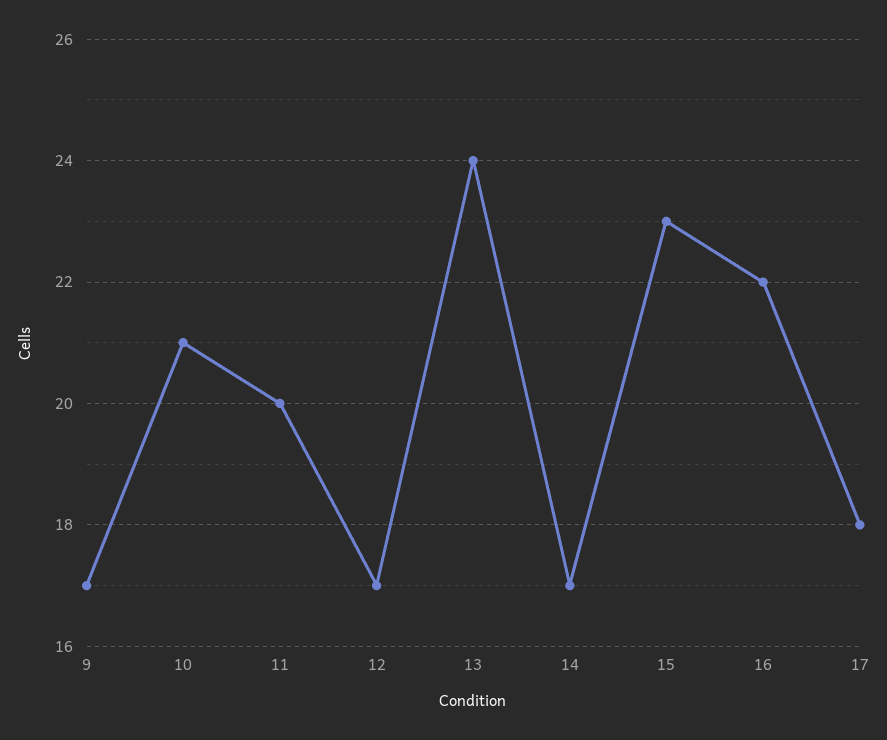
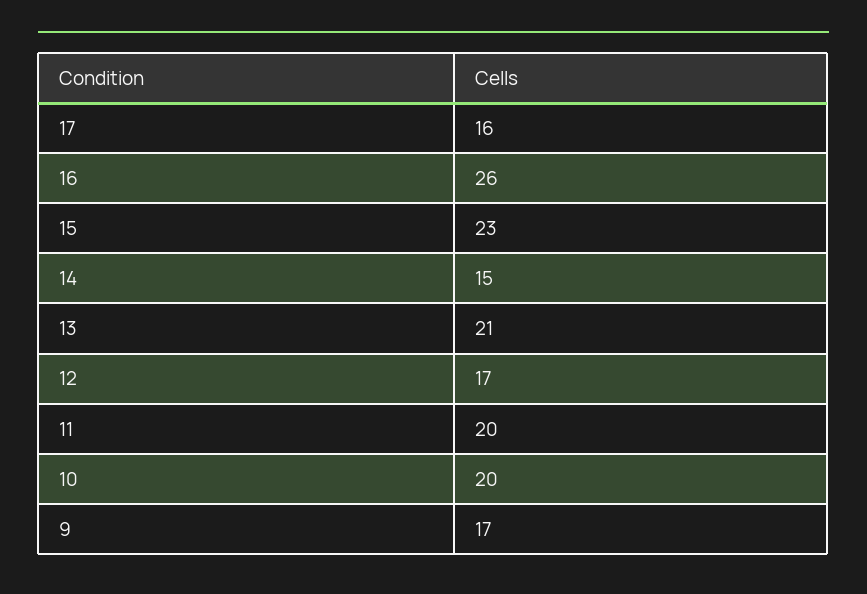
10: 21 -> 20
13: 24 -> 21
14: 17 -> 15
16: 22 -> 26
17: 18 -> 16

